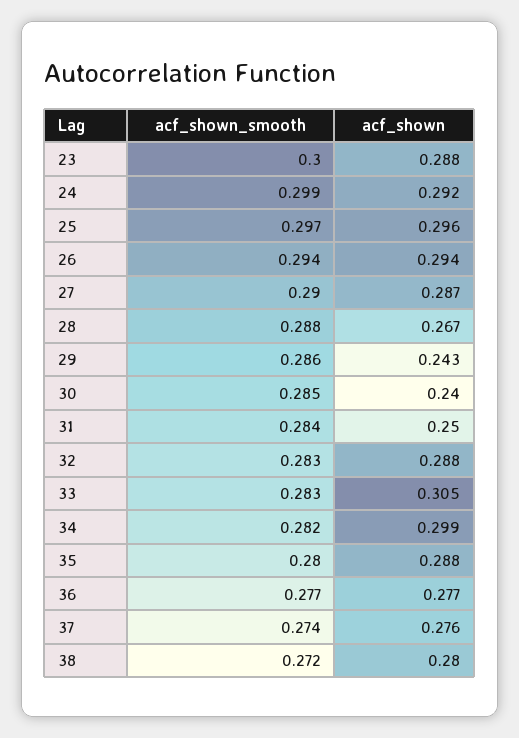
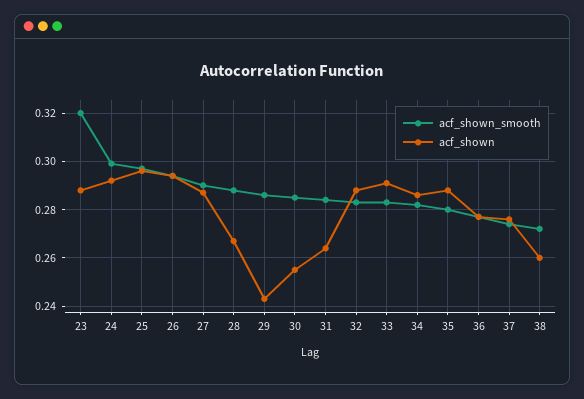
acf_shown_smooth, 23: 0.3 -> 0.32
acf_shown, 30: 0.24 -> 0.255
acf_shown, 31: 0.25 -> 0.265
acf_shown, 33: 0.305 -> 0.29
acf_shown, 34: 0.299 -> 0.285
acf_shown, 38: 0.28 -> 0.26

